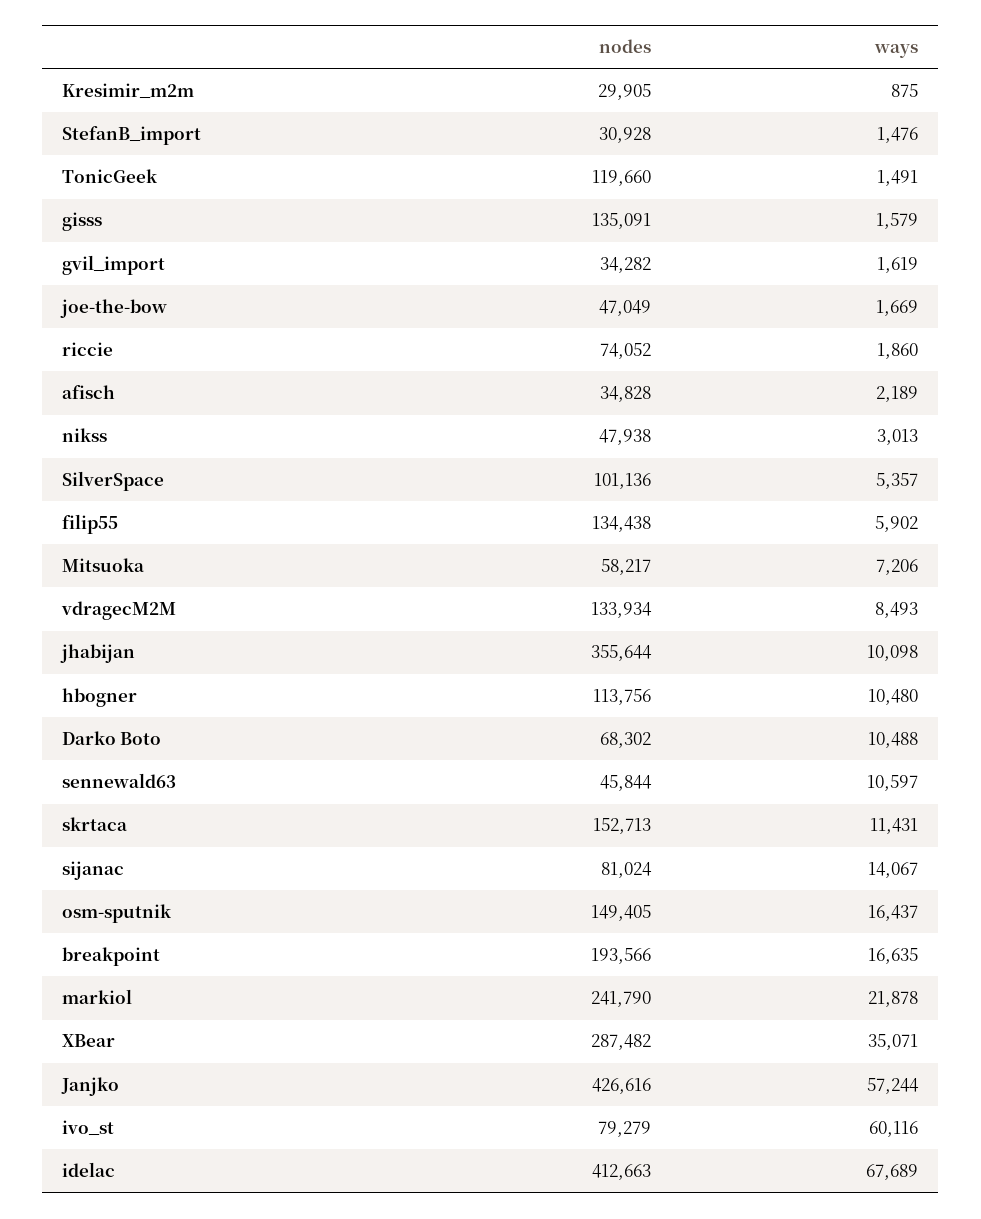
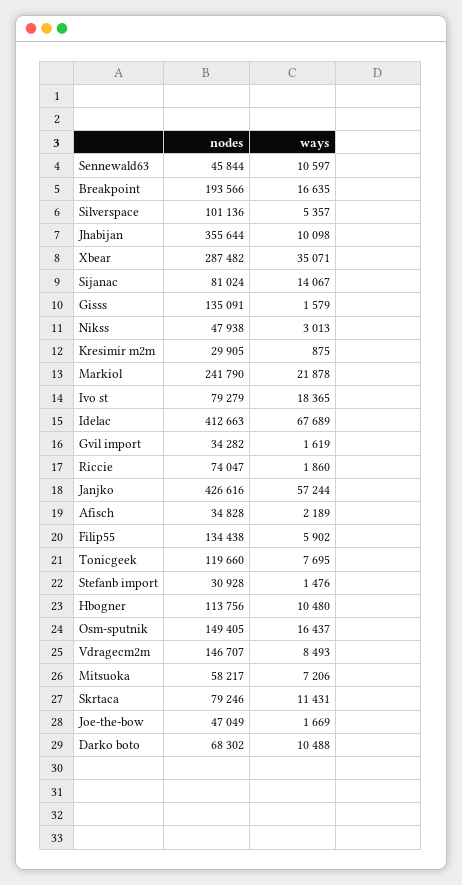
ways, TonicGeek: 1491 -> 7695
nodes, riccie: 74052 -> 74047
nodes, vdragecM2M: 133934 -> 146707
nodes, skrtaca: 152713 -> 79246
ways, ivo_st: 60116 -> 18365

